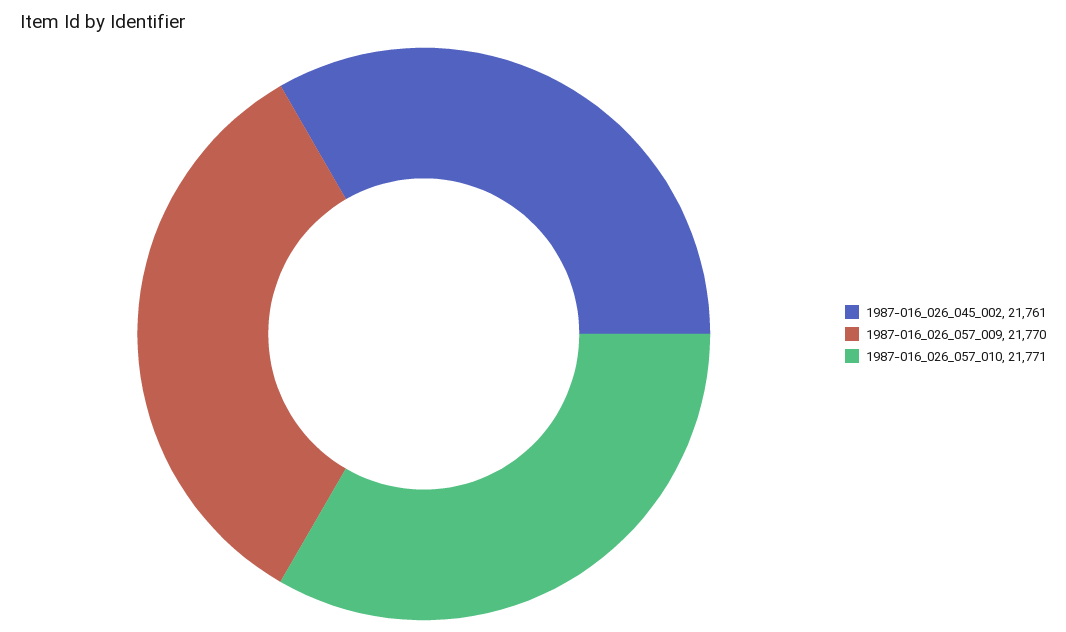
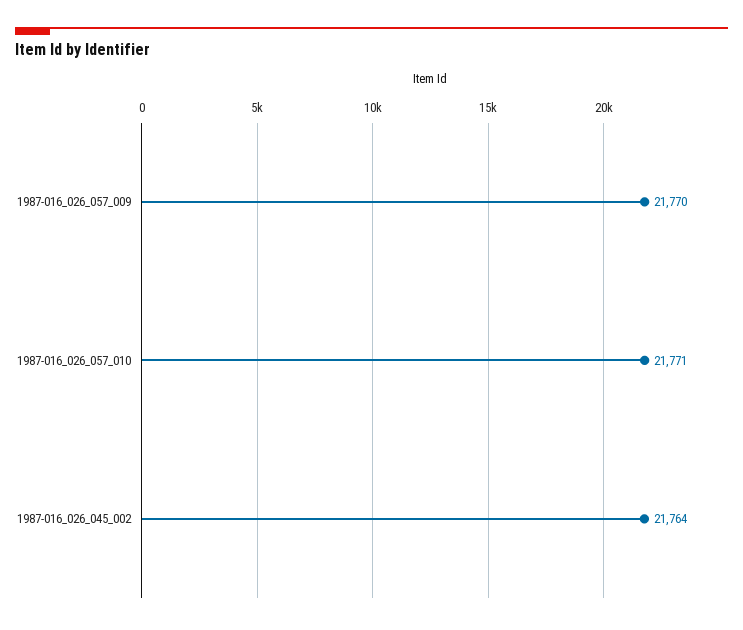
1987-016_026_045_002: 21761 -> 21764

